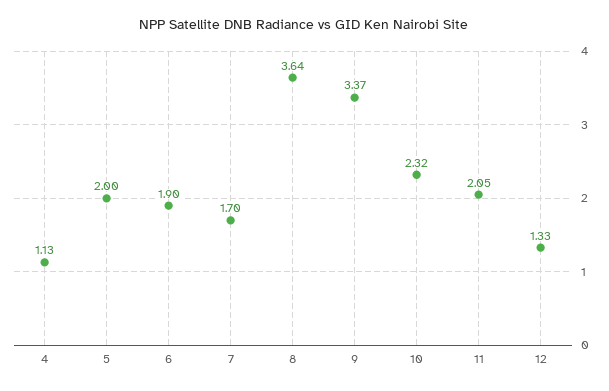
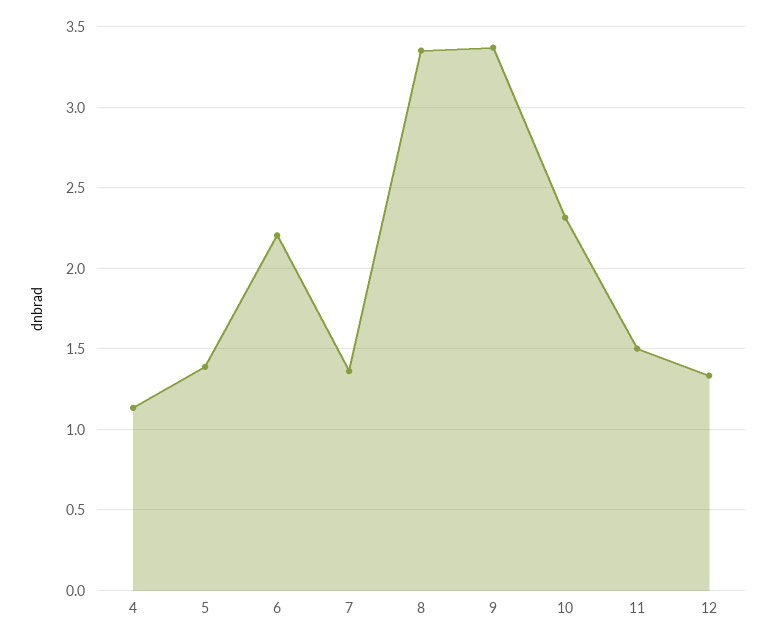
5: 2 -> 1.4
6: 1.9 -> 2.2
7: 1.7 -> 1.35
8: 3.64 -> 3.35
11: 2.05 -> 1.5

